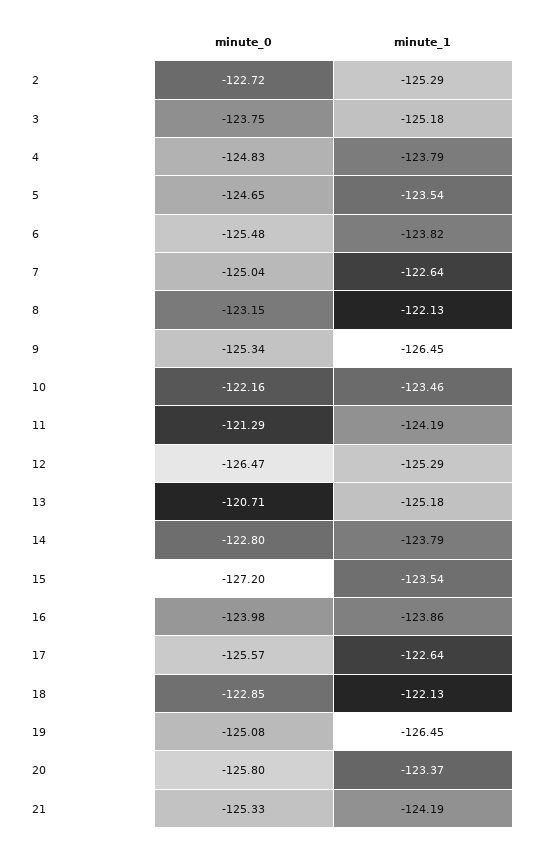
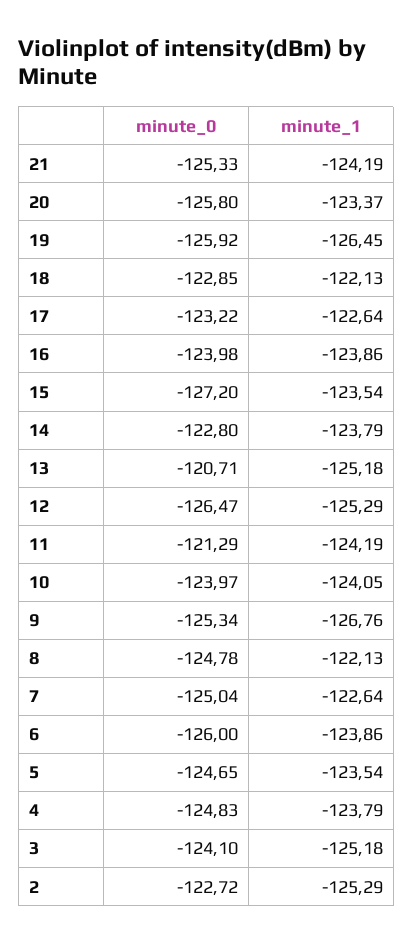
minute_0, 3: -123.75 -> -124.1
minute_0, 6: -125.48 -> -126
minute_1, 6: -123.82 -> -123.86
minute_0, 8: -123.15 -> -124.78
minute_1, 9: -126.45 -> -126.76
minute_0, 10: -122.16 -> -123.97
minute_1, 10: -123.46 -> -124.05
minute_0, 17: -125.57 -> -123.22
minute_0, 19: -125.08 -> -125.92

